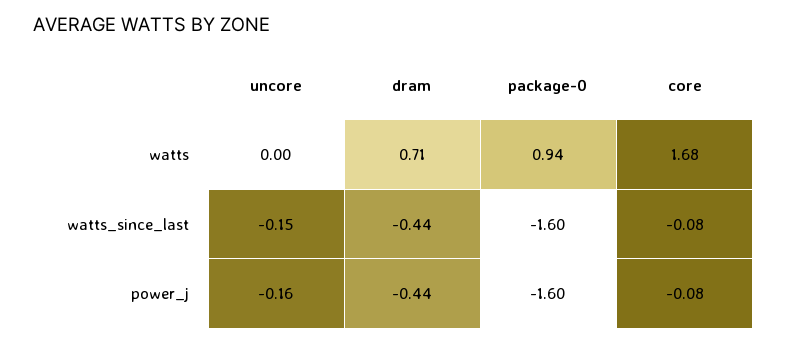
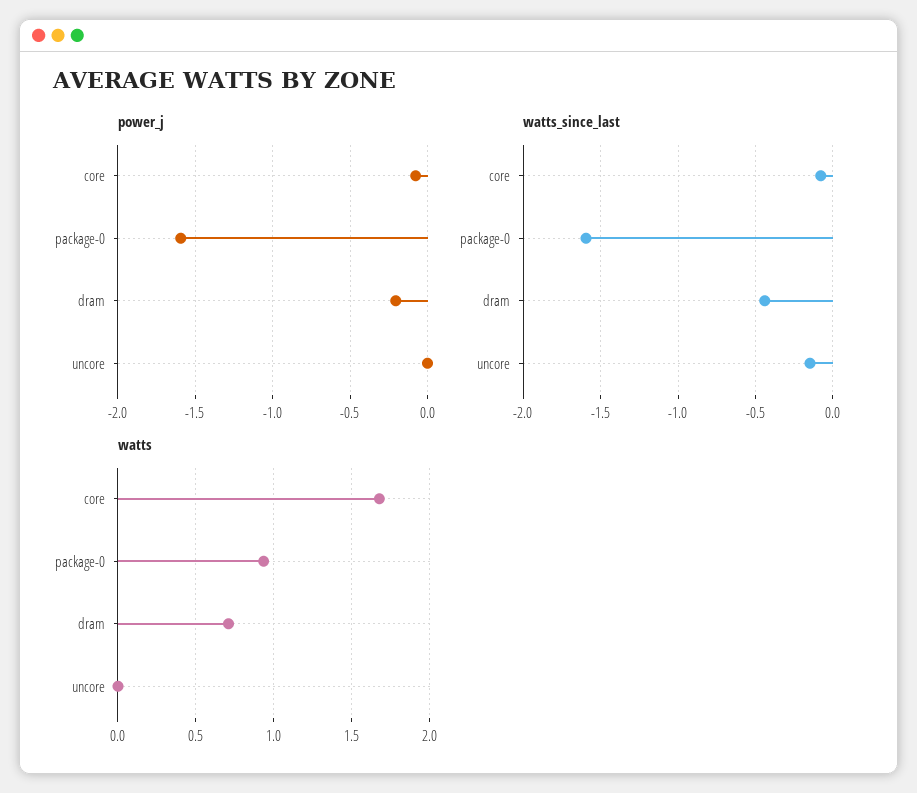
power_j, uncore: -0.16 -> 0
power_j, dram: -0.44 -> -0.2

